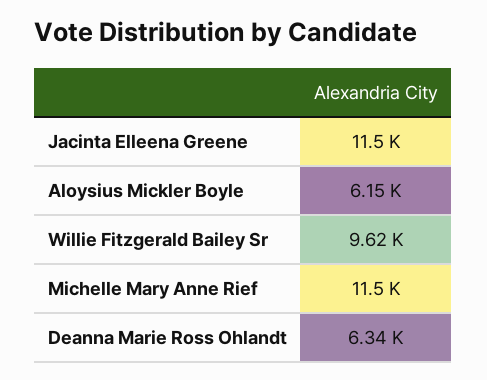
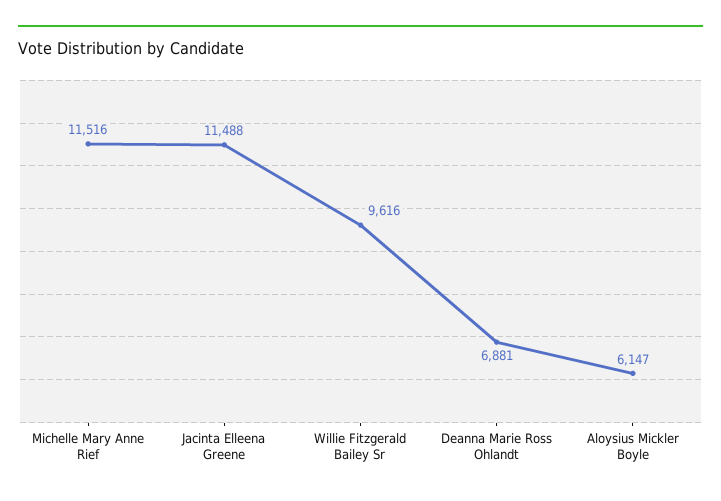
Deanna Marie Ross Ohlandt: 6340 -> 6881

